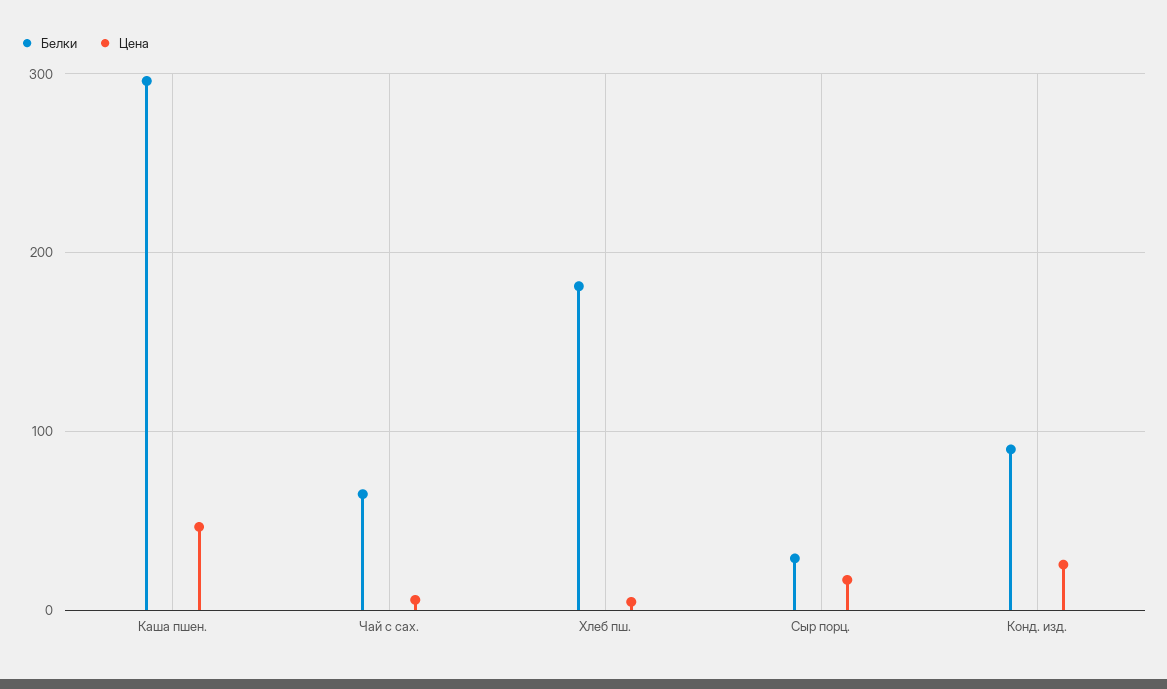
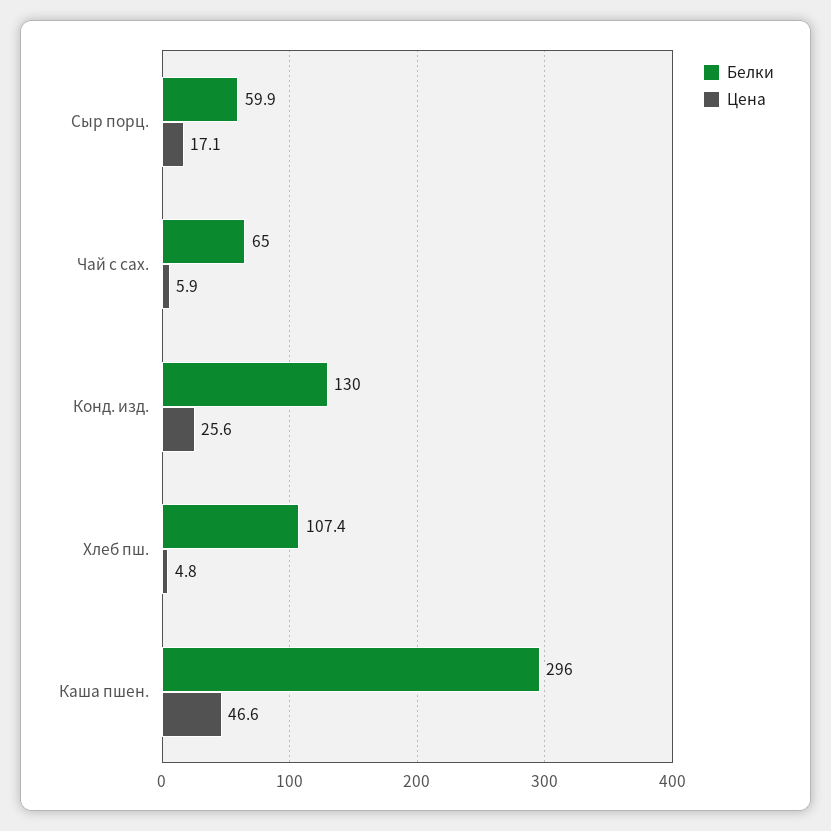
Белки, Хлеб пш.: 180 -> 107.4
Белки, Сыр порц.: 30 -> 59.9
Белки, Конд. изд.: 90 -> 130

